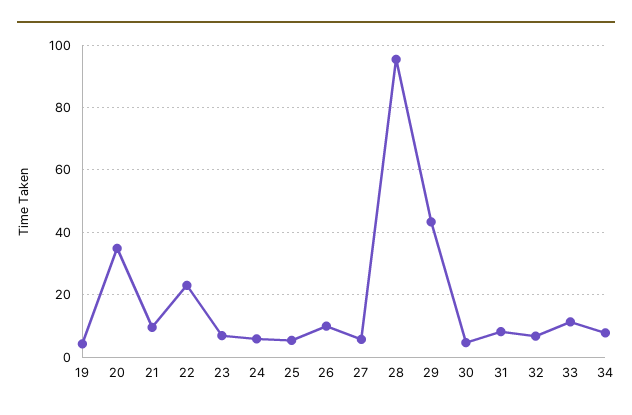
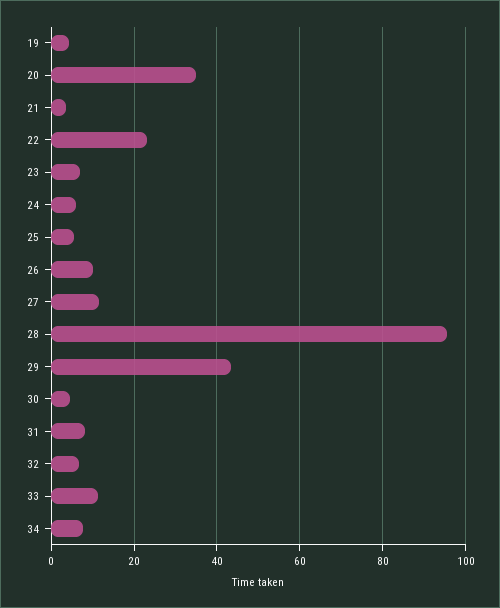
21: 10 -> 4
27: 6 -> 12

